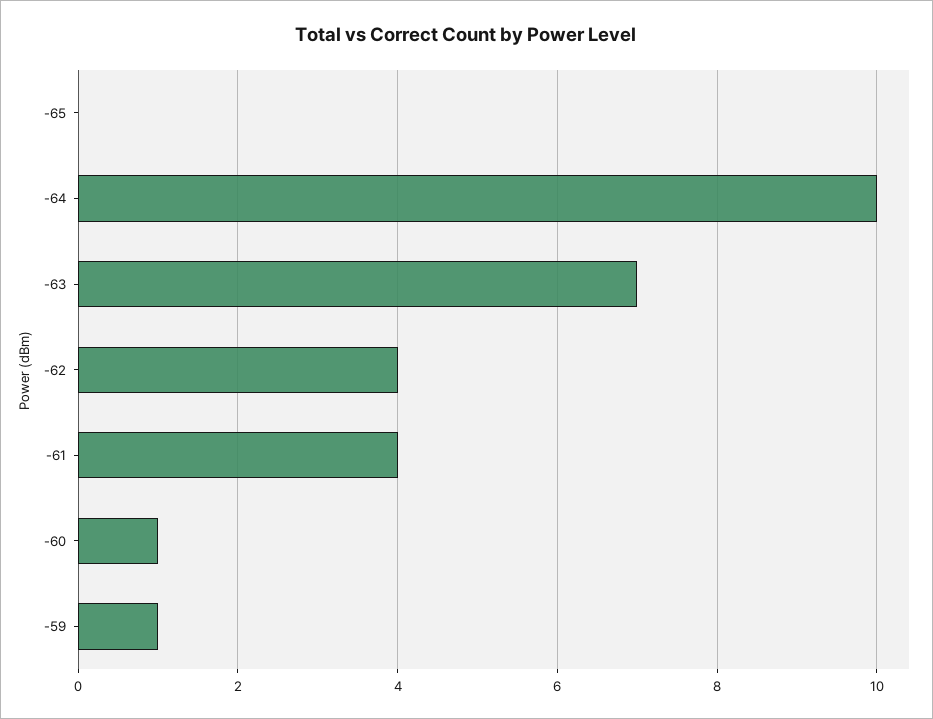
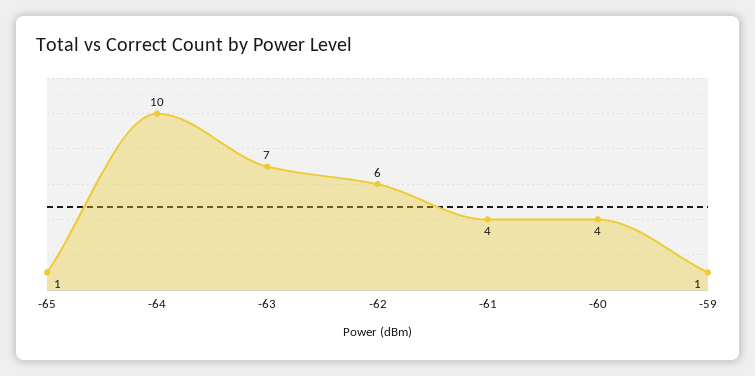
-65: 0 -> 1
-62: 4 -> 6
-60: 1 -> 4

